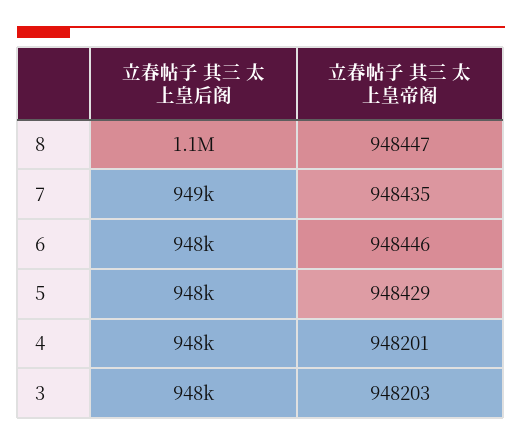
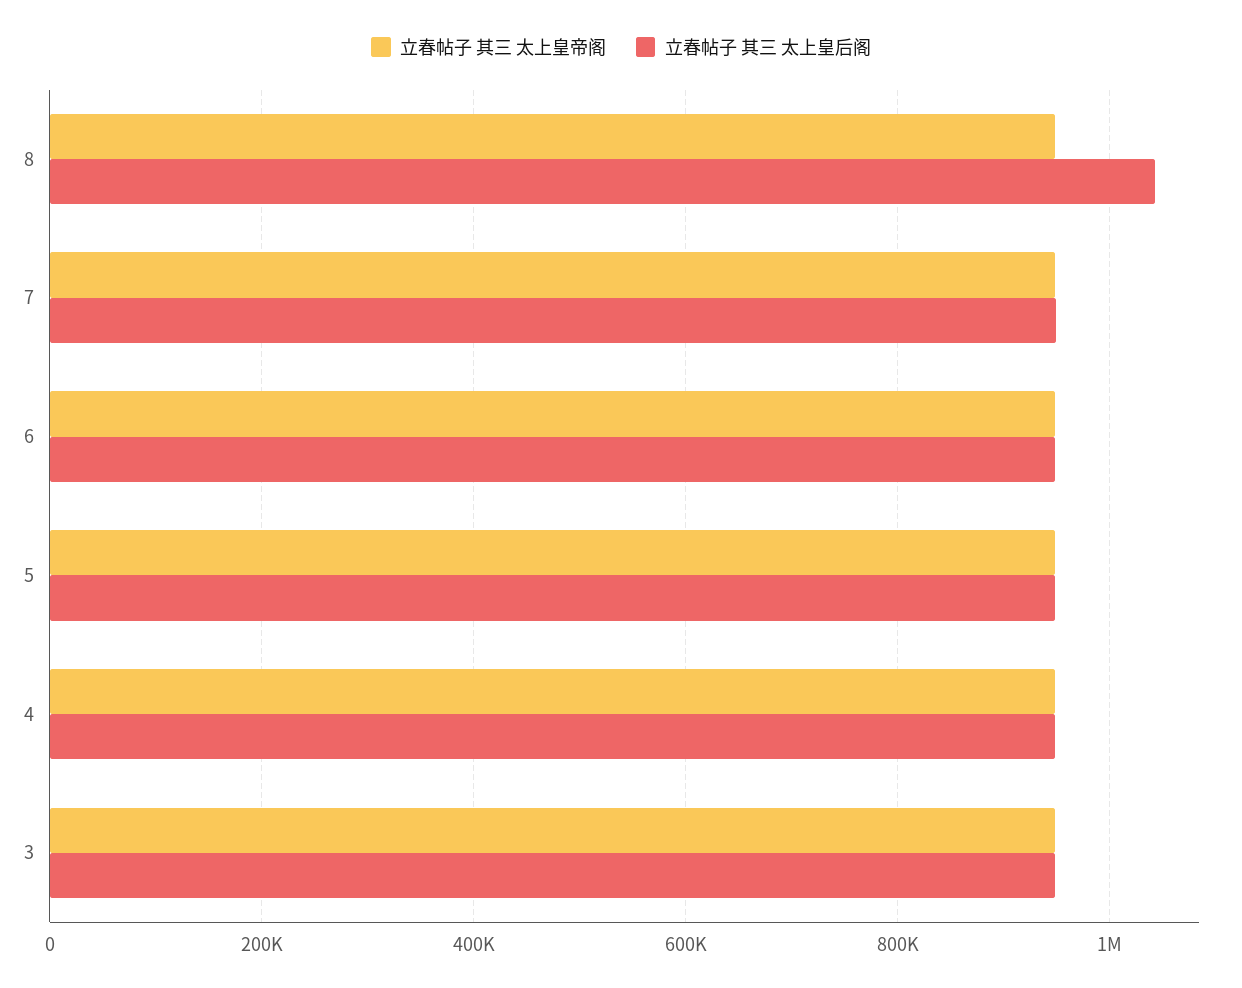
立春帖子 其三 太上皇后阁, 8: 1100000 -> 1040000

